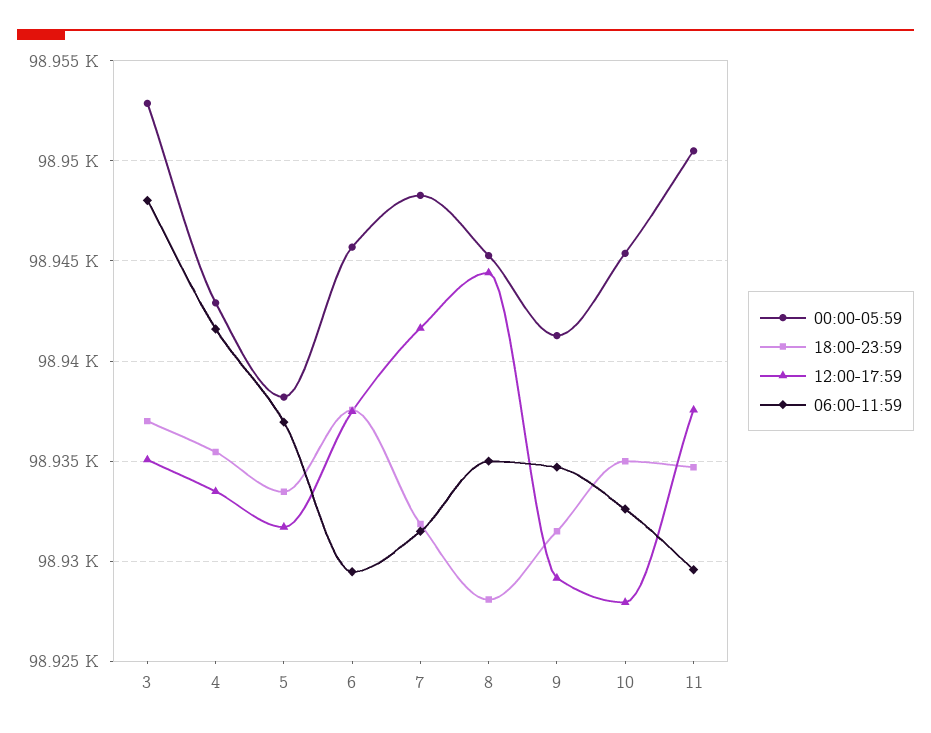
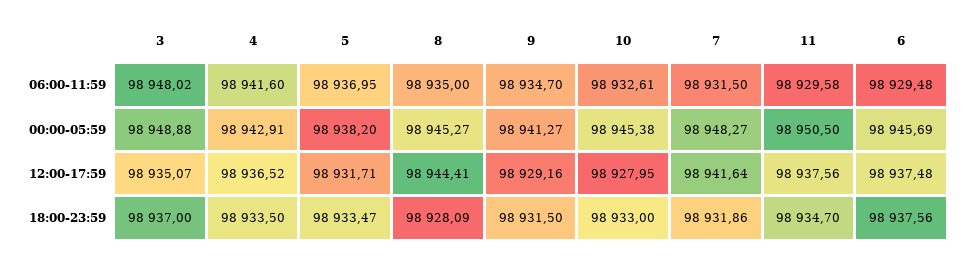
00:00-05:59, 3: 98953 -> 98948.88
18:00-23:59, 4: 98935.5 -> 98933.5
12:00-17:59, 4: 98933.5 -> 98936.52
18:00-23:59, 10: 98935 -> 98933

